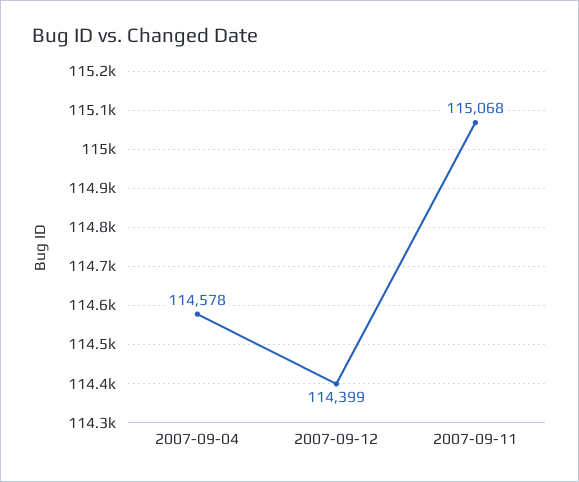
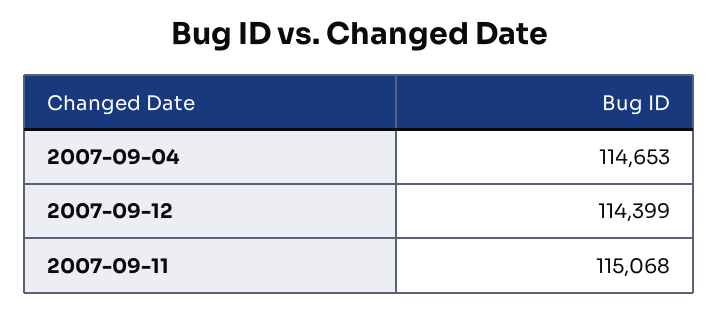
2007-09-04: 114578 -> 114653

